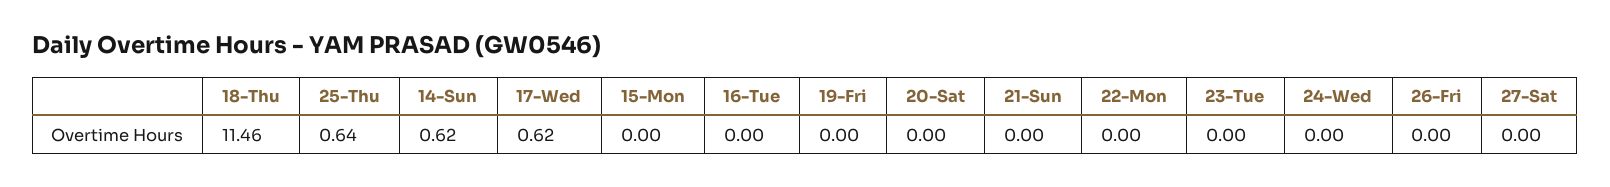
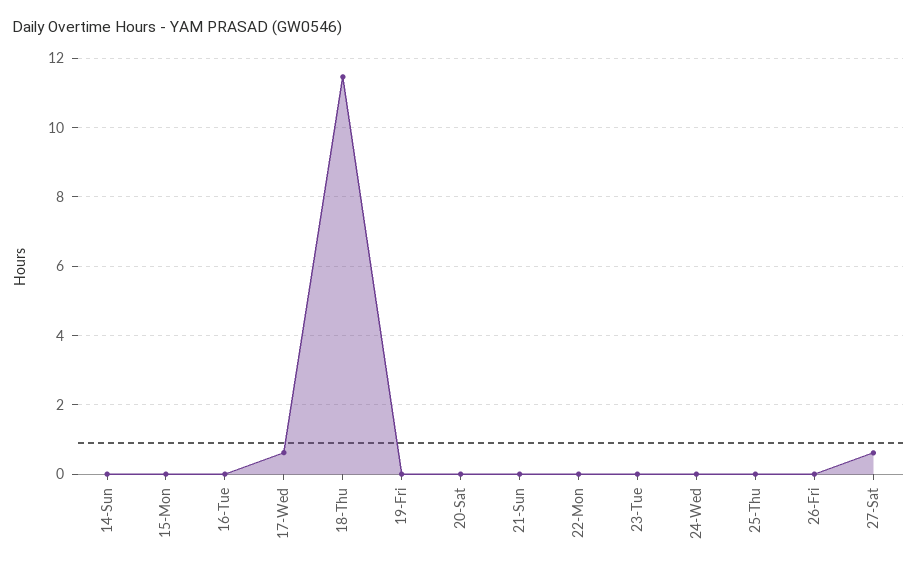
25-Thu: 0.64 -> 0
14-Sun: 0.62 -> 0
27-Sat: 0 -> 0.6

